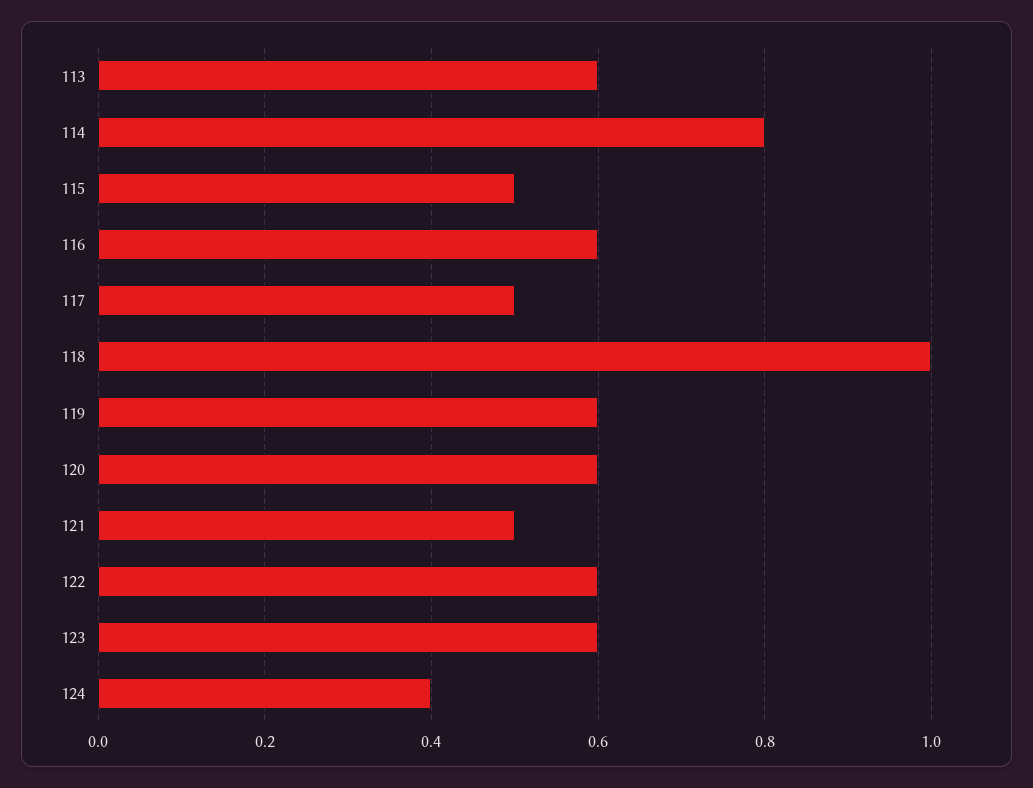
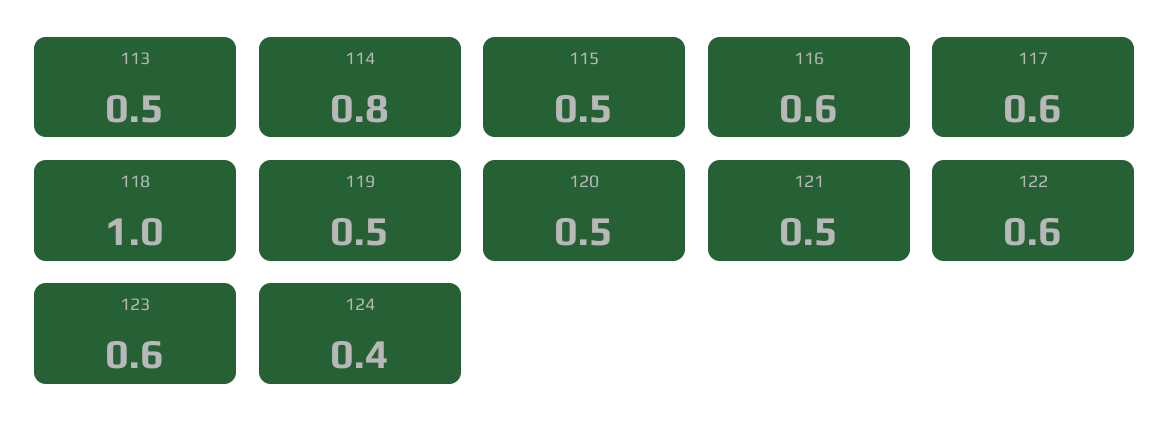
113: 0.6 -> 0.5
117: 0.5 -> 0.6
119: 0.6 -> 0.5
120: 0.6 -> 0.5

